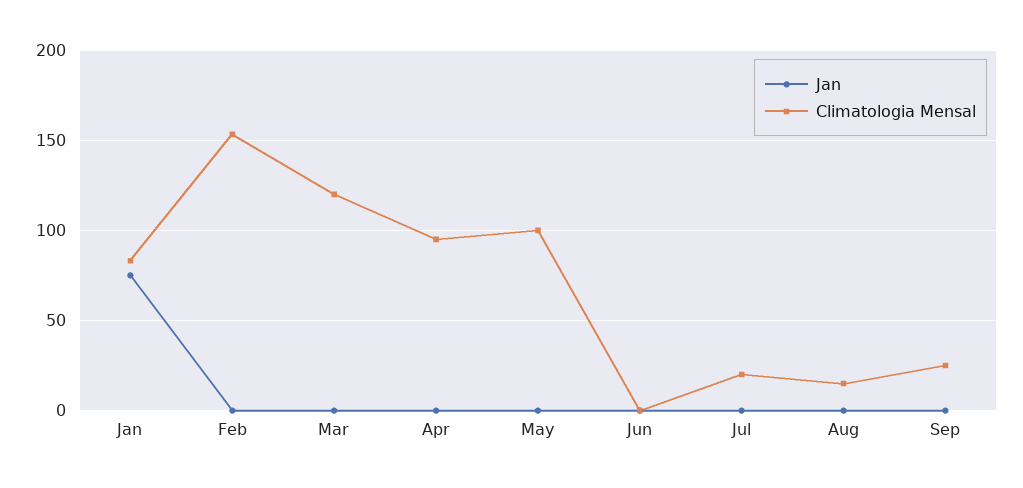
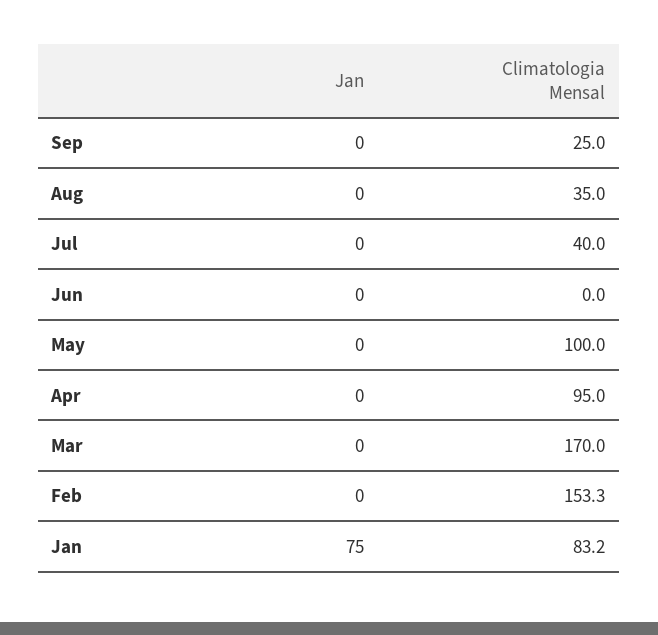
Climatologia Mensal, Mar: 120 -> 170
Climatologia Mensal, Jul: 20 -> 40
Climatologia Mensal, Aug: 15 -> 35

